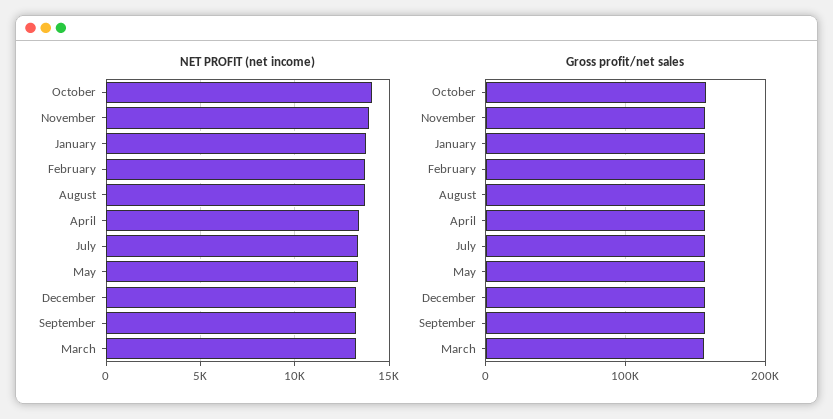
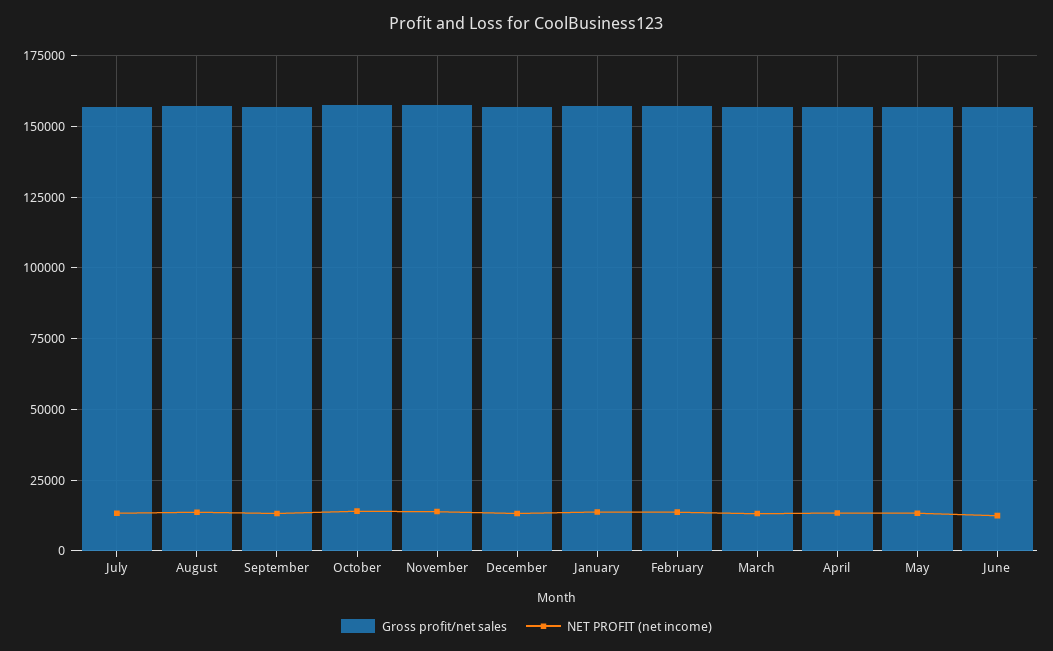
Gross profit/net sales, June: none -> 157500
NET PROFIT (net income), June: none -> 12500

